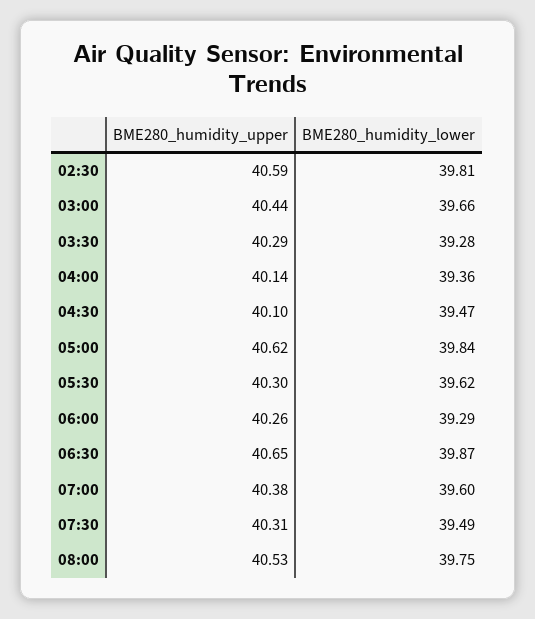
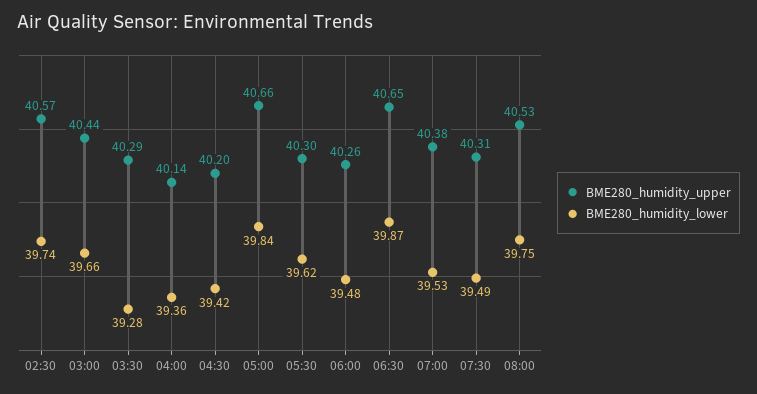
BME280_humidity_upper, 02:30: 40.59 -> 40.57
BME280_humidity_lower, 02:30: 39.81 -> 39.74
BME280_humidity_upper, 04:30: 40.1 -> 40.2
BME280_humidity_lower, 04:30: 39.47 -> 39.42
BME280_humidity_upper, 05:00: 40.62 -> 40.66
BME280_humidity_lower, 06:00: 39.29 -> 39.48
BME280_humidity_lower, 07:00: 39.6 -> 39.53

